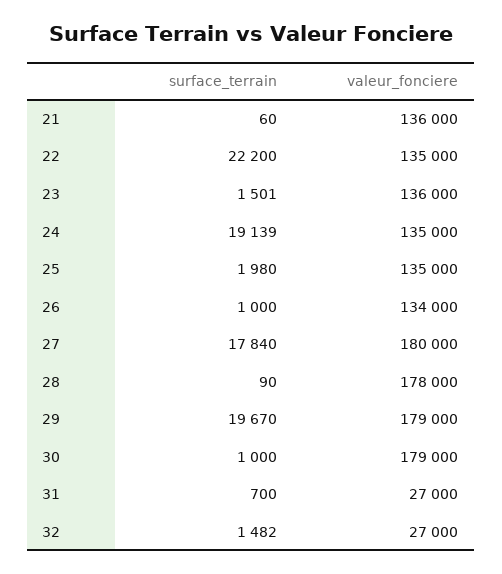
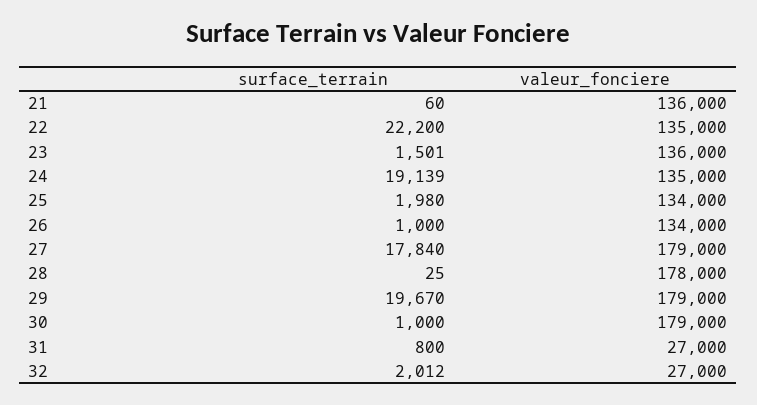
valeur_fonciere, 25: 135000 -> 134000
valeur_fonciere, 27: 180000 -> 179000
surface_terrain, 28: 90 -> 25
surface_terrain, 31: 700 -> 800
surface_terrain, 32: 1482 -> 2012

